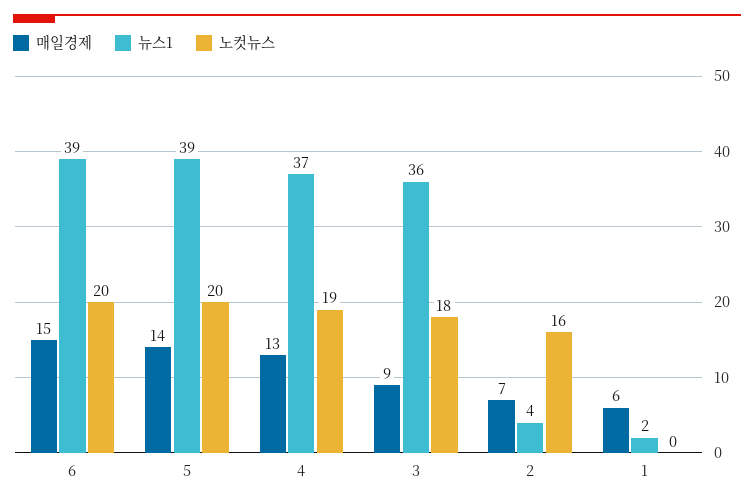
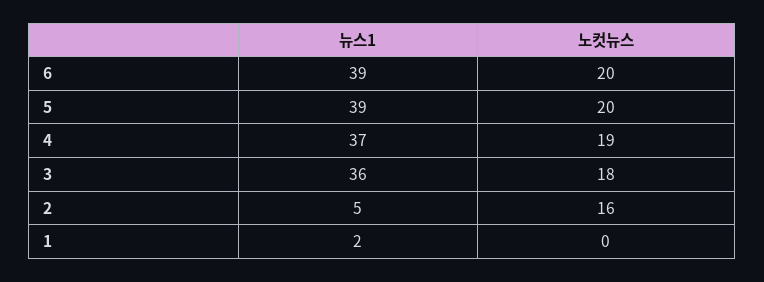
매일경제, 6: 15 -> none
매일경제, 5: 14 -> none
매일경제, 4: 13 -> none
매일경제, 3: 9 -> none
매일경제, 2: 7 -> none
뉴스1, 2: 4 -> 5
매일경제, 1: 6 -> none

